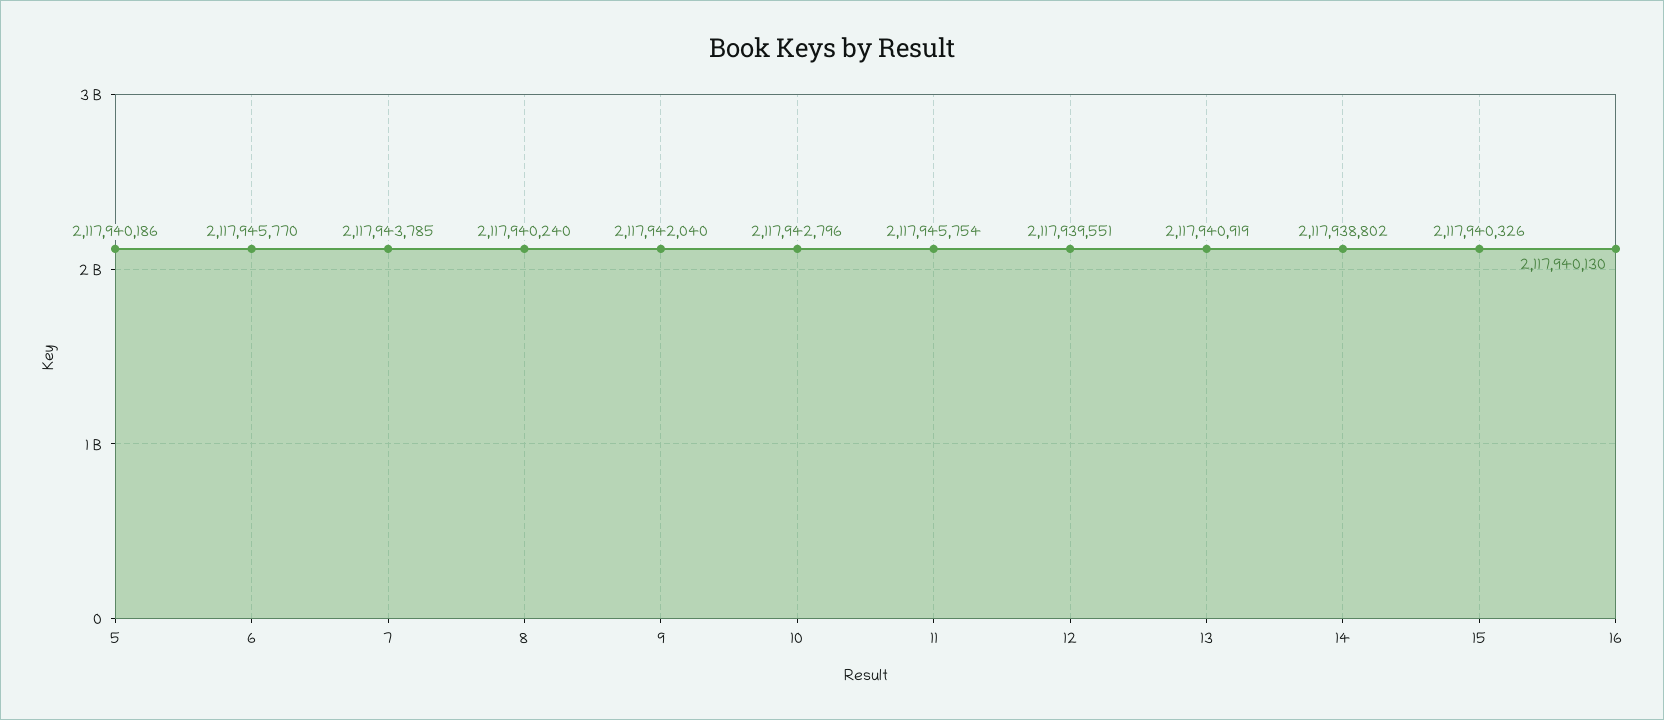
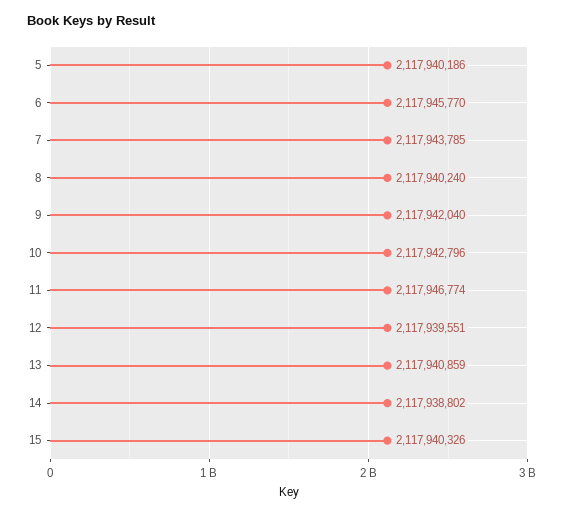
11: 2117945754 -> 2117946774
13: 2117940919 -> 2117940859
16: 2117940130 -> none

